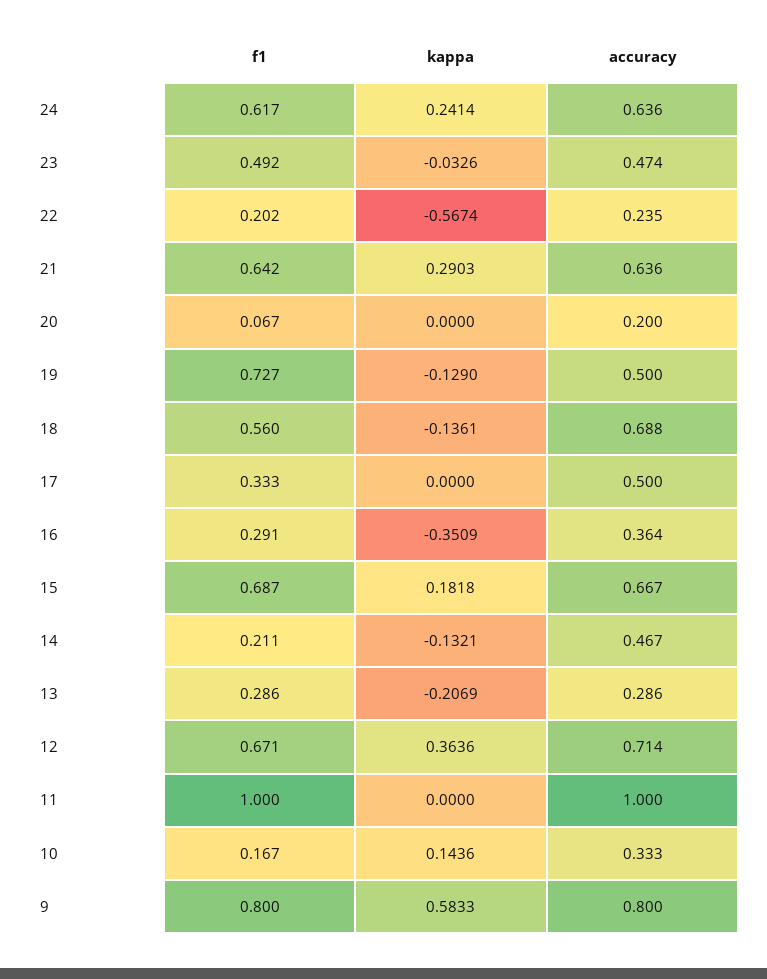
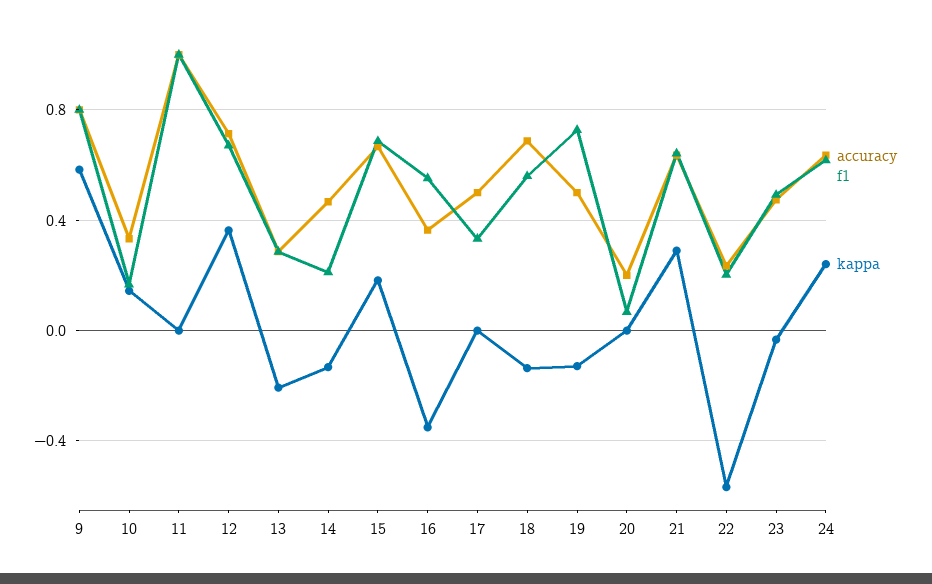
f1, 16: 0.291 -> 0.55

